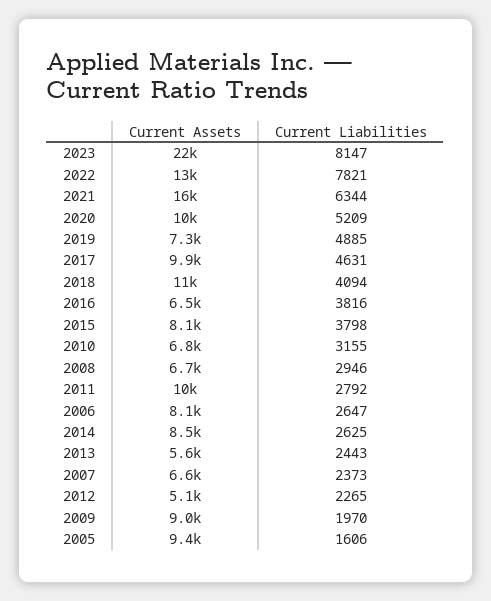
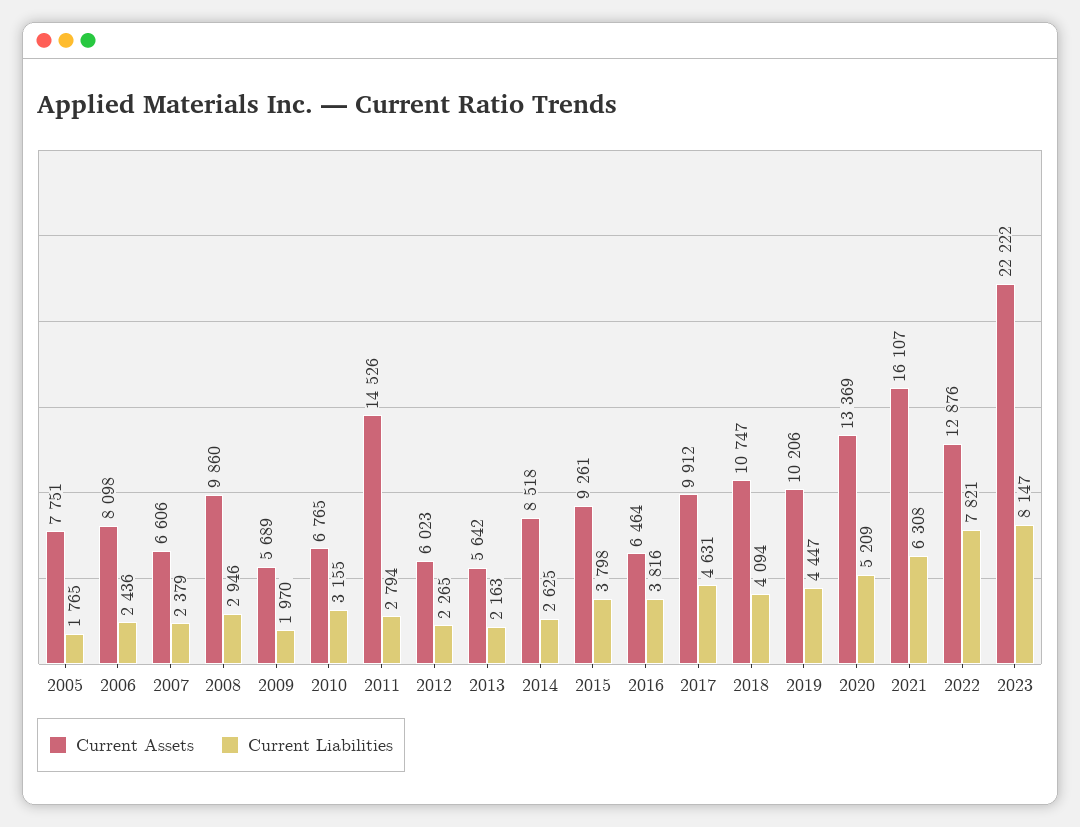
Current Liabilities, 2021: 6344 -> 6308
Current Assets, 2020: 10000 -> 13369
Current Assets, 2019: 7300 -> 10206
Current Liabilities, 2019: 4885 -> 4447
Current Assets, 2015: 8100 -> 9261
Current Assets, 2008: 6700 -> 9860
Current Assets, 2011: 10000 -> 14526
Current Liabilities, 2011: 2792 -> 2794
Current Liabilities, 2006: 2647 -> 2436
Current Liabilities, 2013: 2443 -> 2163
Current Liabilities, 2007: 2373 -> 2379
Current Assets, 2012: 5100 -> 6023
Current Assets, 2009: 9000 -> 5689
Current Assets, 2005: 9400 -> 7751
Current Liabilities, 2005: 1606 -> 1765

